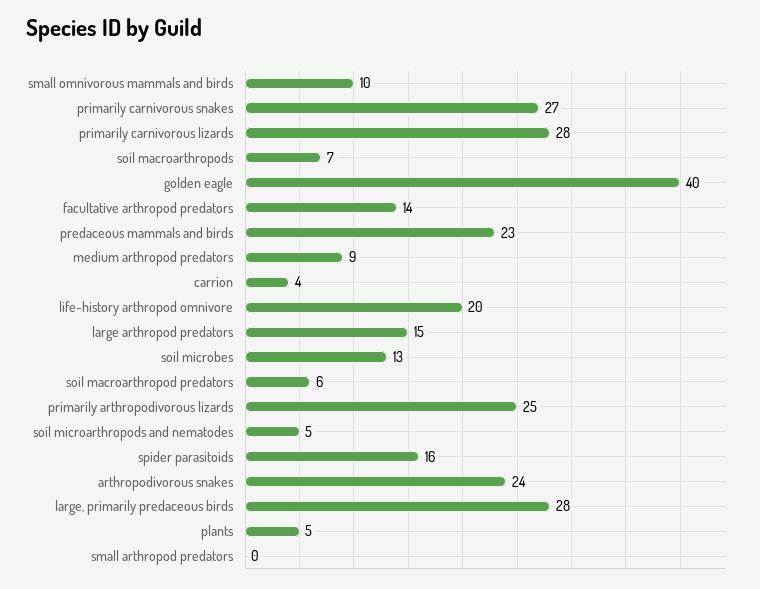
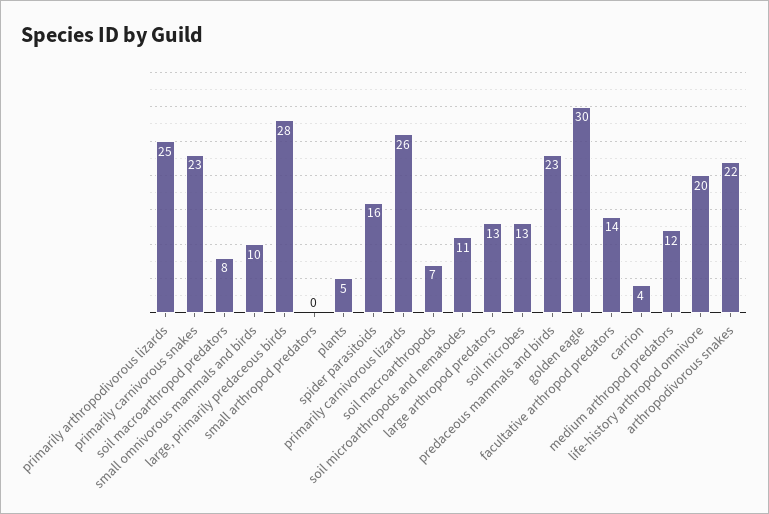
primarily carnivorous snakes: 27 -> 23
primarily carnivorous lizards: 28 -> 26
golden eagle: 40 -> 30
medium arthropod predators: 9 -> 12
large arthropod predators: 15 -> 13
soil macroarthropod predators: 6 -> 8
soil microarthropods and nematodes: 5 -> 11
arthropodivorous snakes: 24 -> 22

